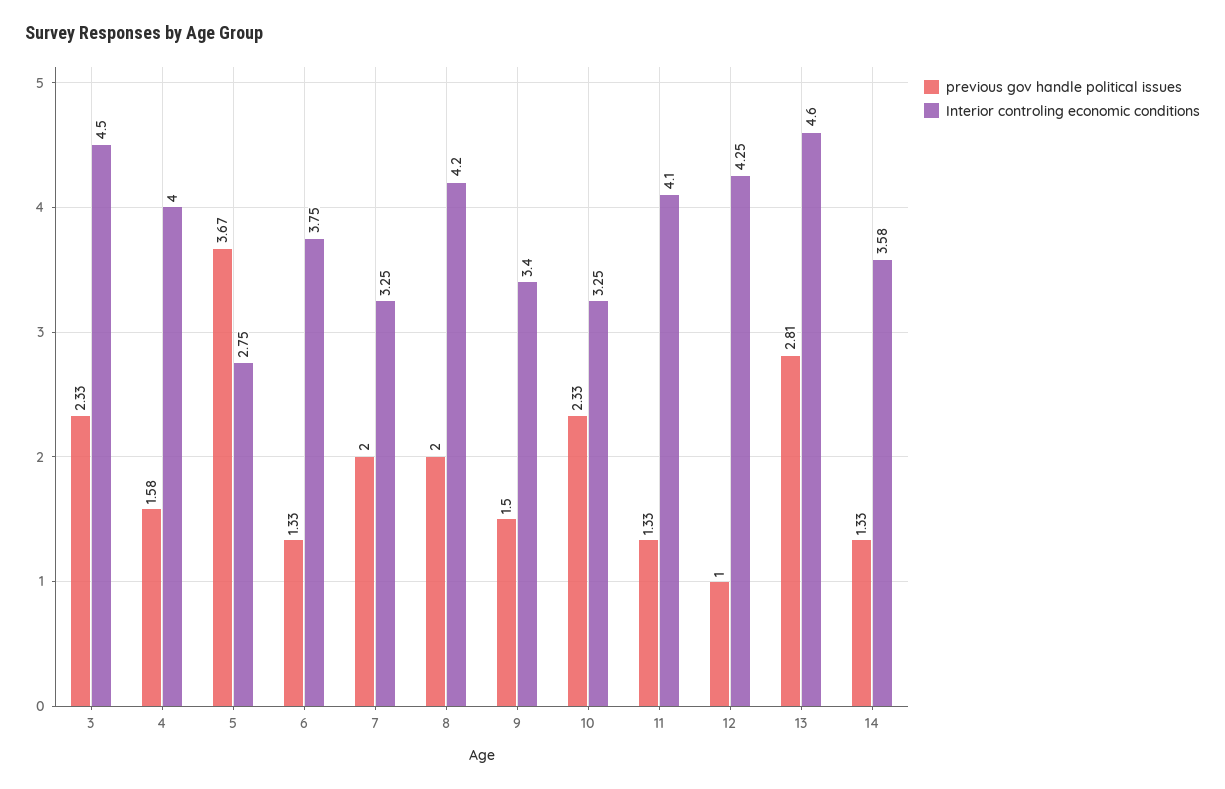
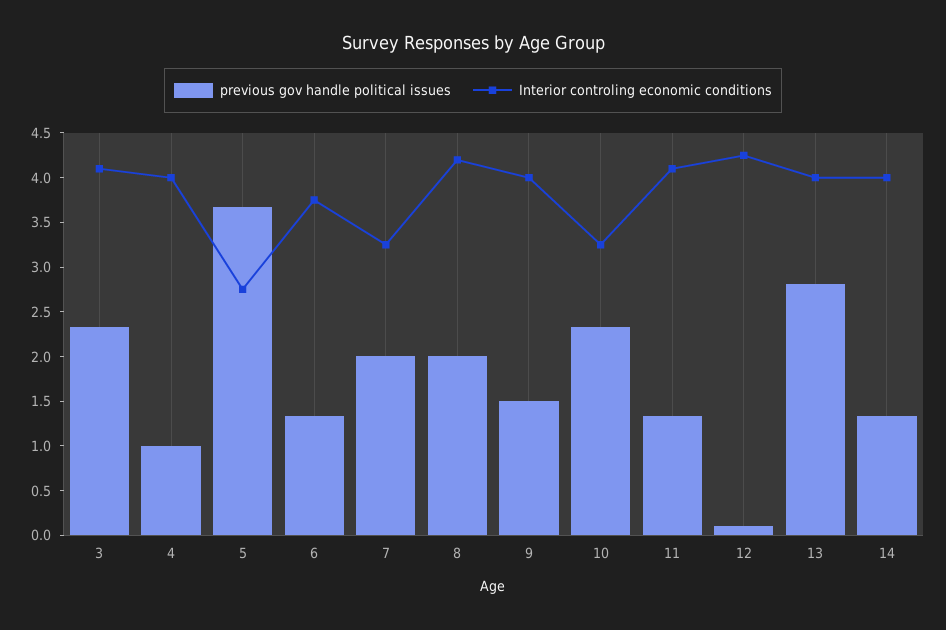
Interior controling economic conditions, 3: 4.5 -> 4.1
previous gov handle political issues, 4: 1.58 -> 1
Interior controling economic conditions, 9: 3.4 -> 4
previous gov handle political issues, 12: 1 -> 0.1
Interior controling economic conditions, 13: 4.6 -> 4
Interior controling economic conditions, 14: 3.58 -> 4

